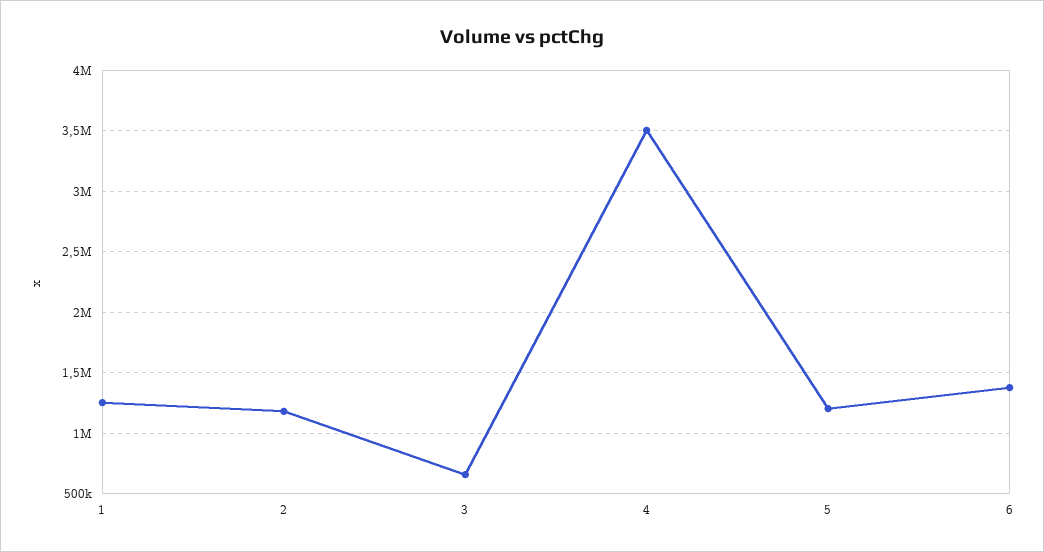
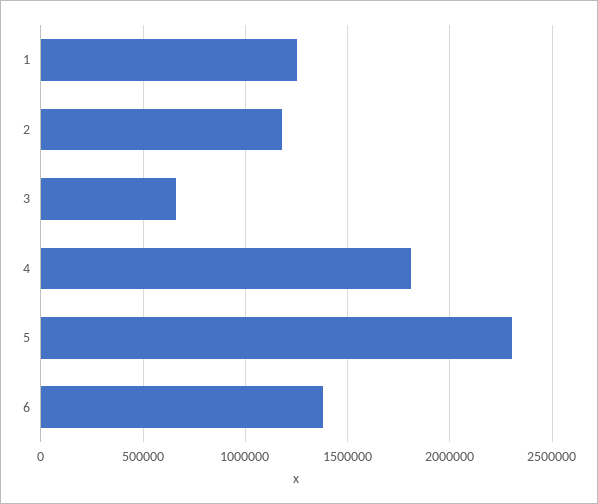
4: 3500000 -> 1800000
5: 1200000 -> 2300000

